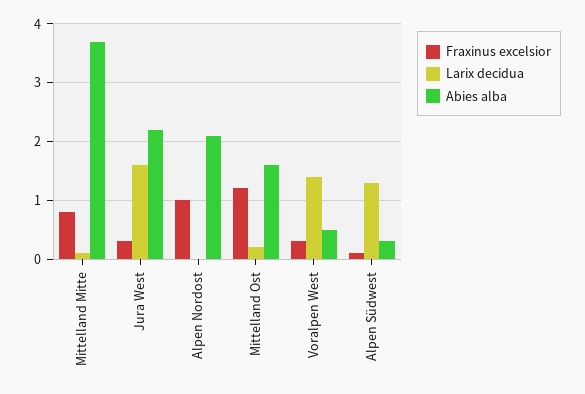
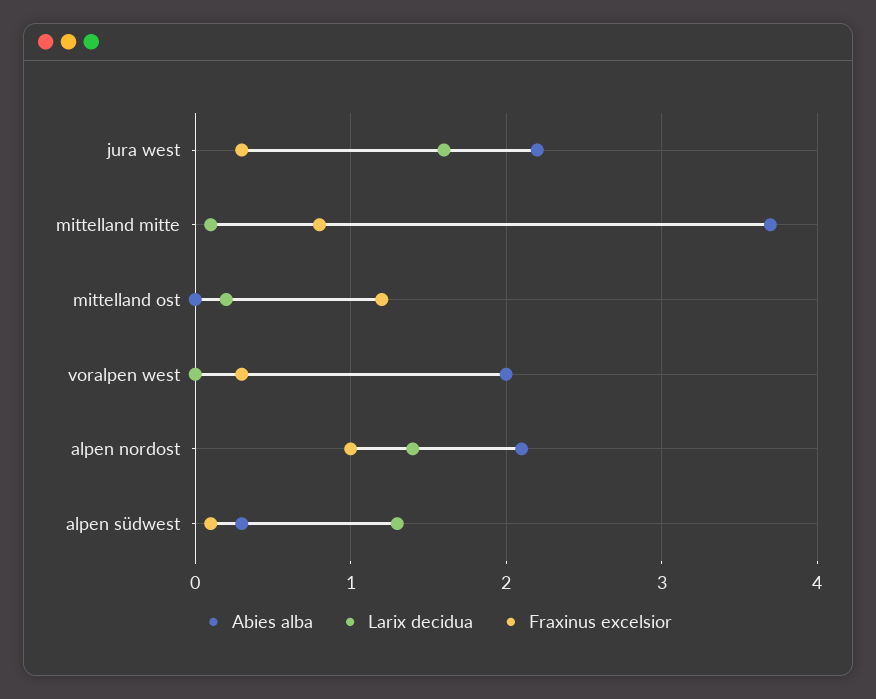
Larix decidua, Alpen Nordost: 0 -> 1.4
Abies alba, Mittelland Ost: 1.5 -> 0
Larix decidua, Voralpen West: 1.5 -> 0
Abies alba, Voralpen West: 0.5 -> 2

